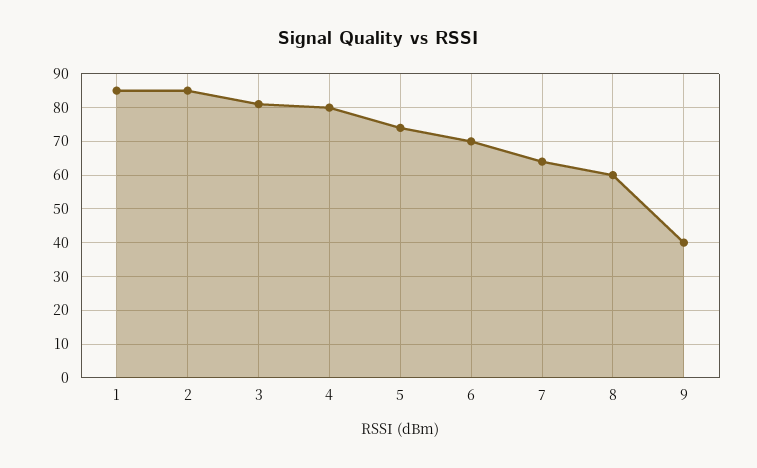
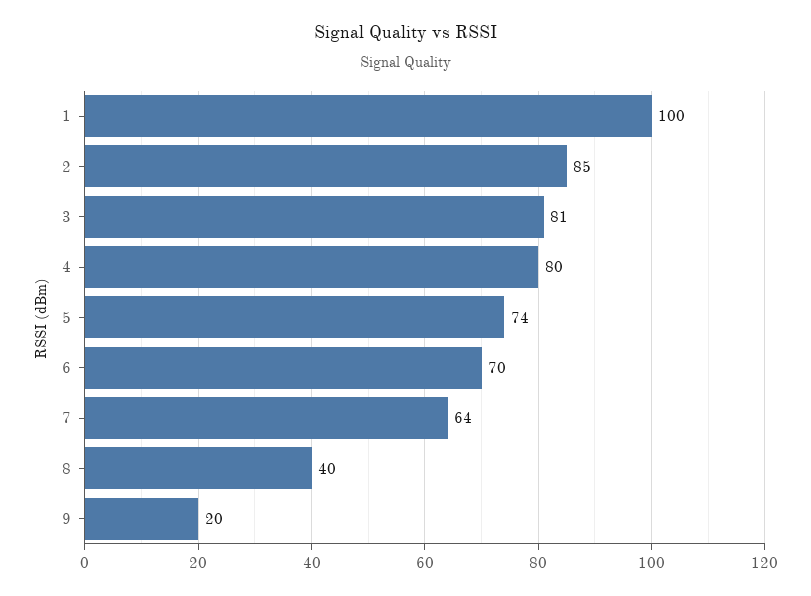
1: 85 -> 100
8: 60 -> 40
9: 40 -> 20

